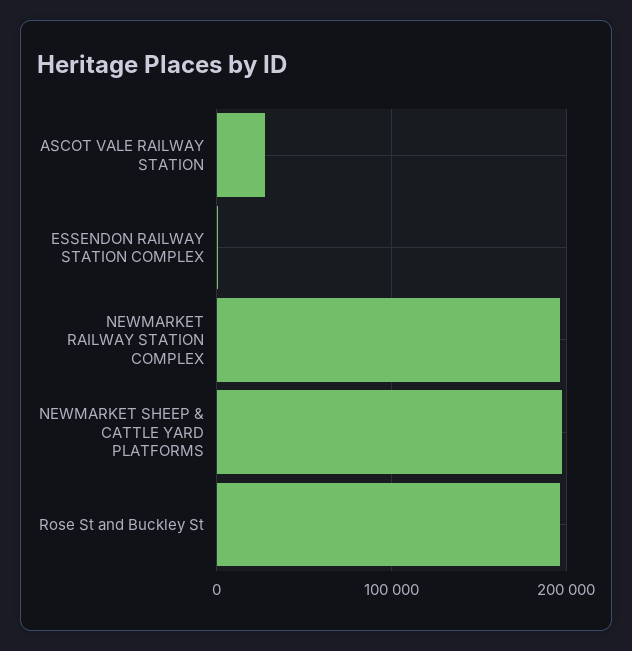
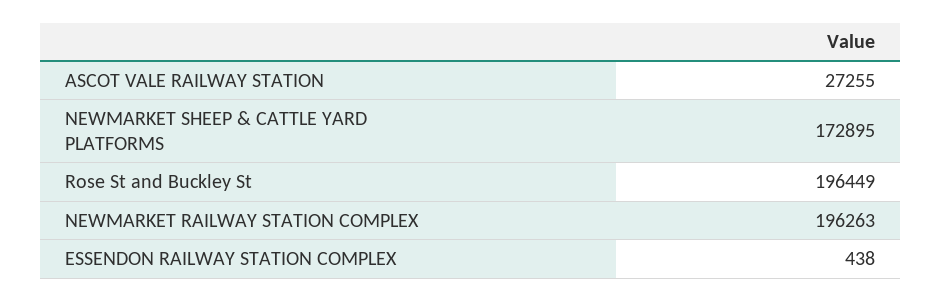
NEWMARKET SHEEP & CATTLE YARD PLATFORMS: 200000 -> 172895

